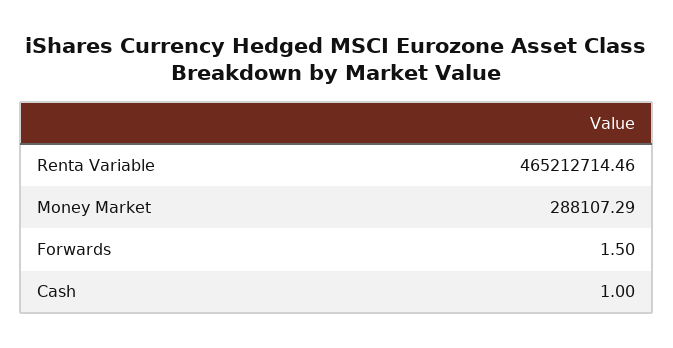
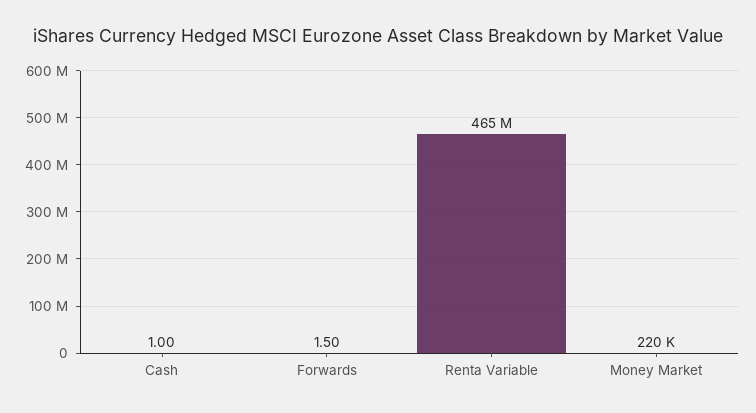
Money Market: 288107.29 -> 220000

